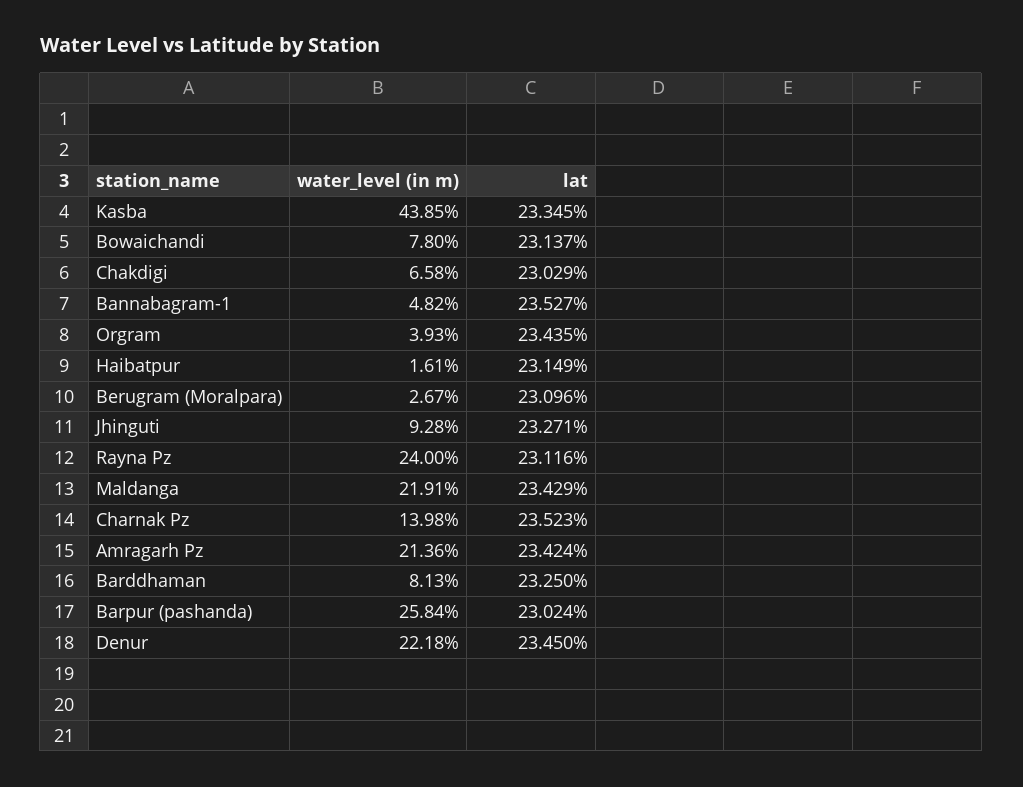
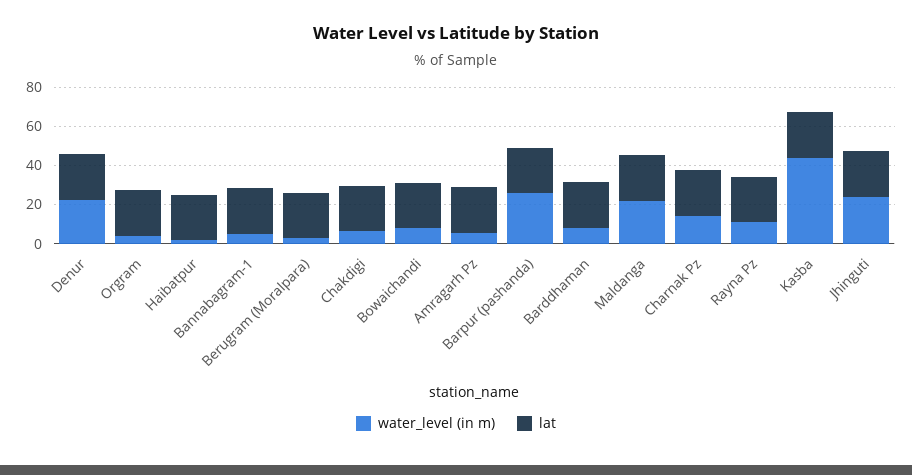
water_level (in m), Jhinguti: 9.28 -> 25
water_level (in m), Rayna Pz: 24 -> 10
water_level (in m), Amragarh Pz: 21.36 -> 5

